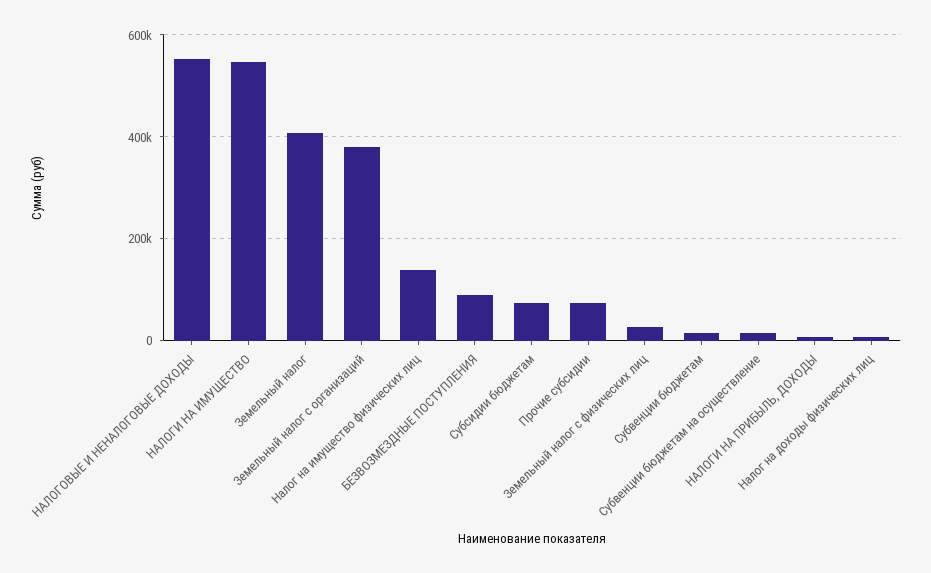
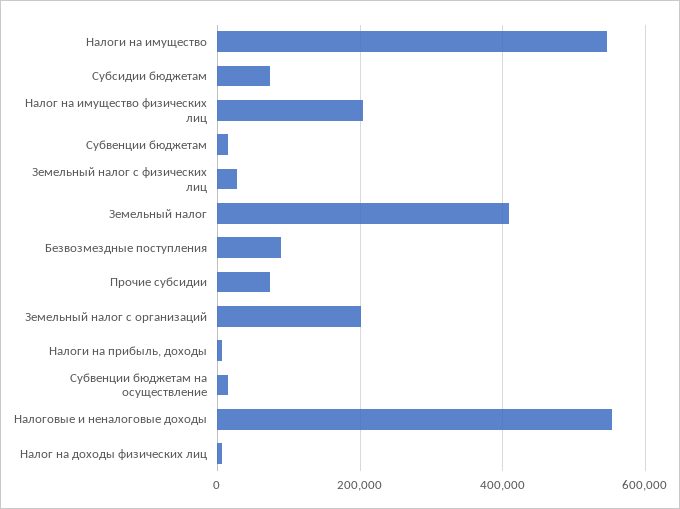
Земельный налог с организаций: 380000 -> 200000
Налог на имущество физических лиц: 140000 -> 200000

